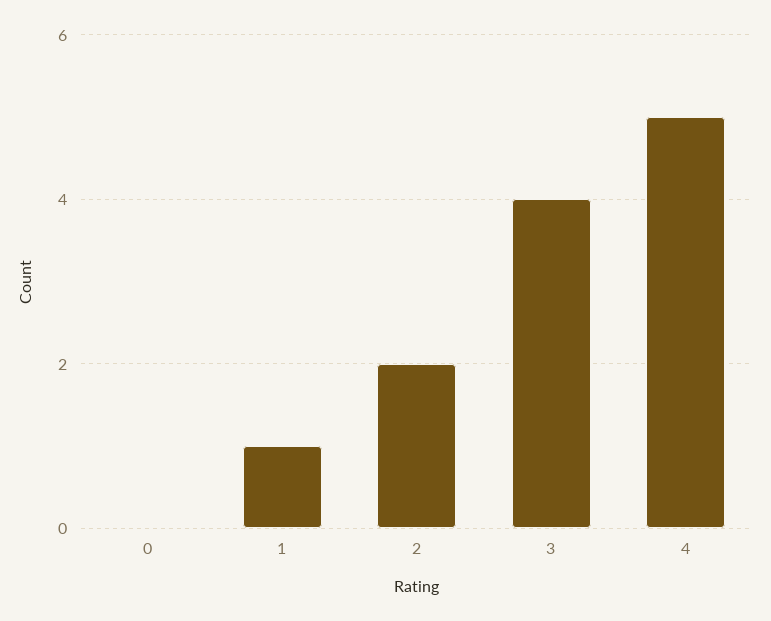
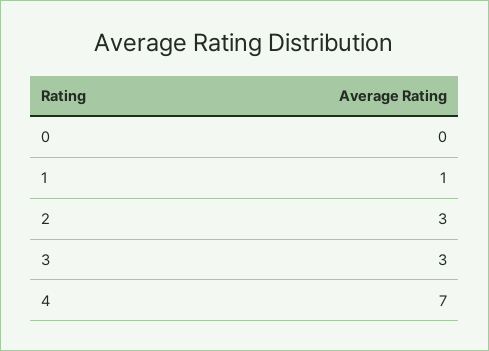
2: 2 -> 3
3: 4 -> 3
4: 5 -> 7

